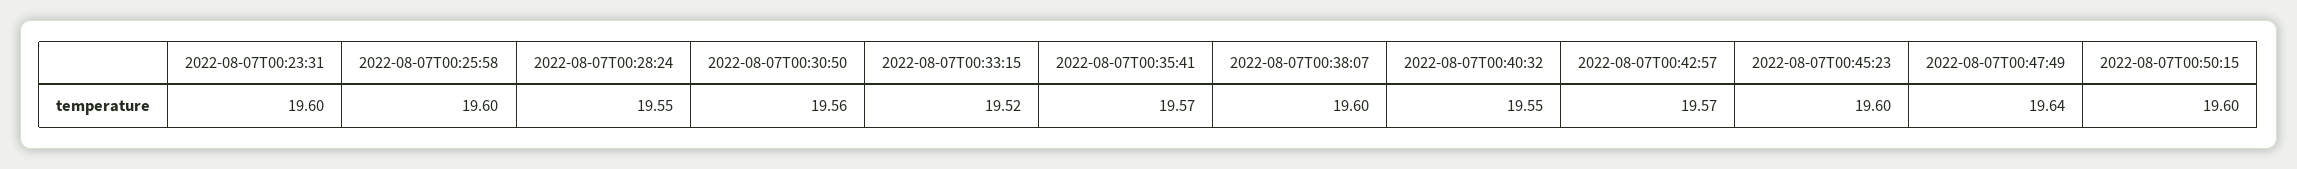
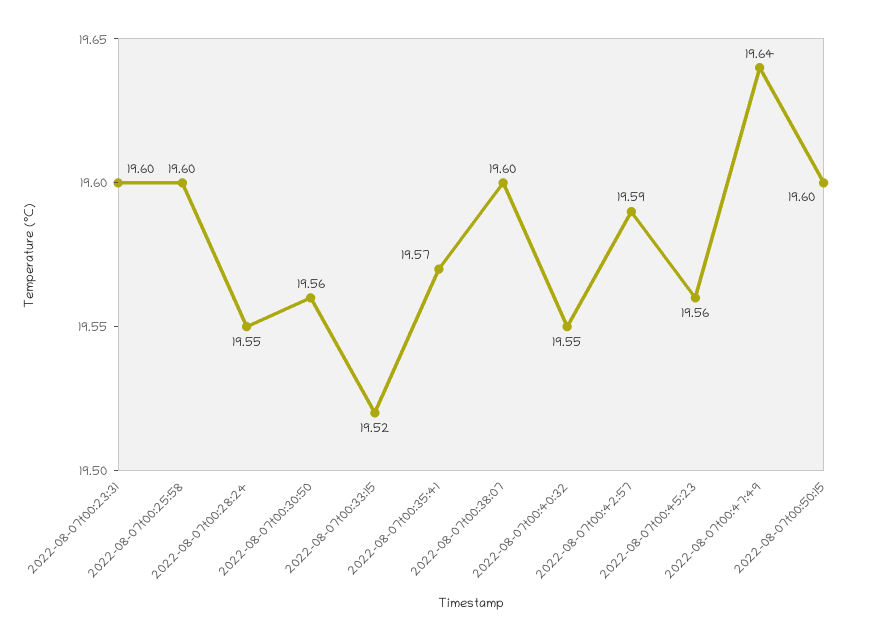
2022-08-07T00:42:57: 19.57 -> 19.59
2022-08-07T00:45:23: 19.6 -> 19.56

